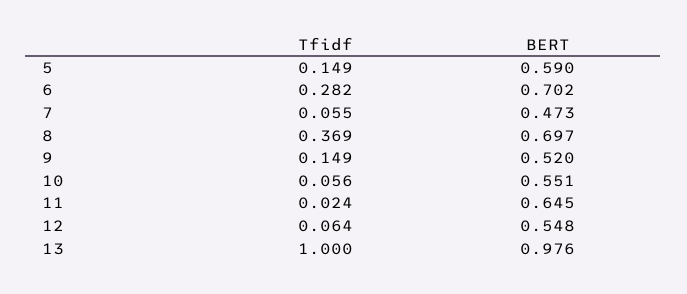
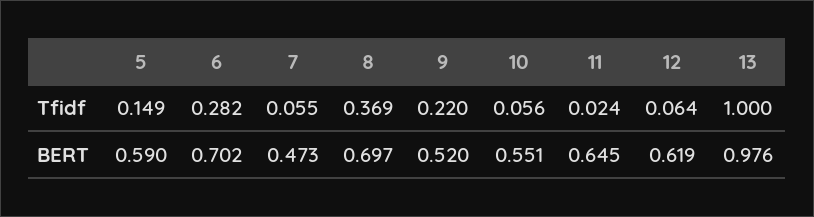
Tfidf, 9: 0.149 -> 0.22
BERT, 12: 0.548 -> 0.619

